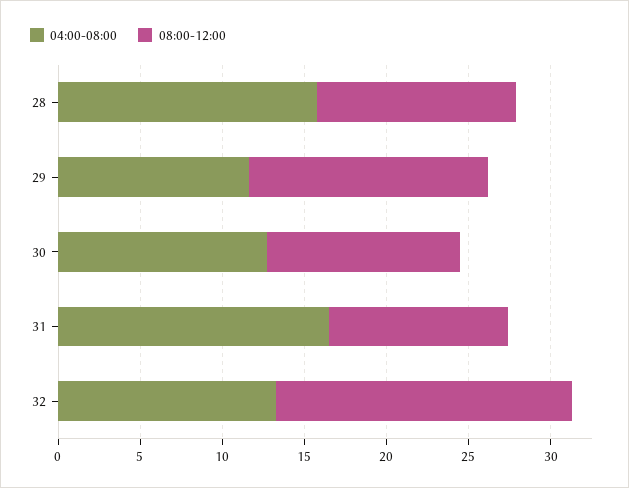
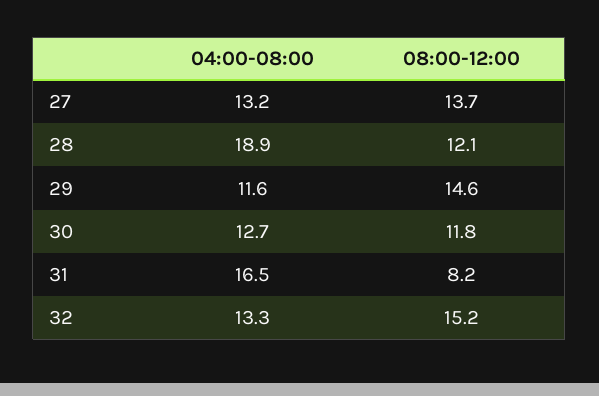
04:00-08:00, 28: 16 -> 18.9
08:00-12:00, 31: 11 -> 8.2
08:00-12:00, 32: 18 -> 15.2
04:00-08:00, 27: none -> 13.2
08:00-12:00, 27: none -> 13.7

